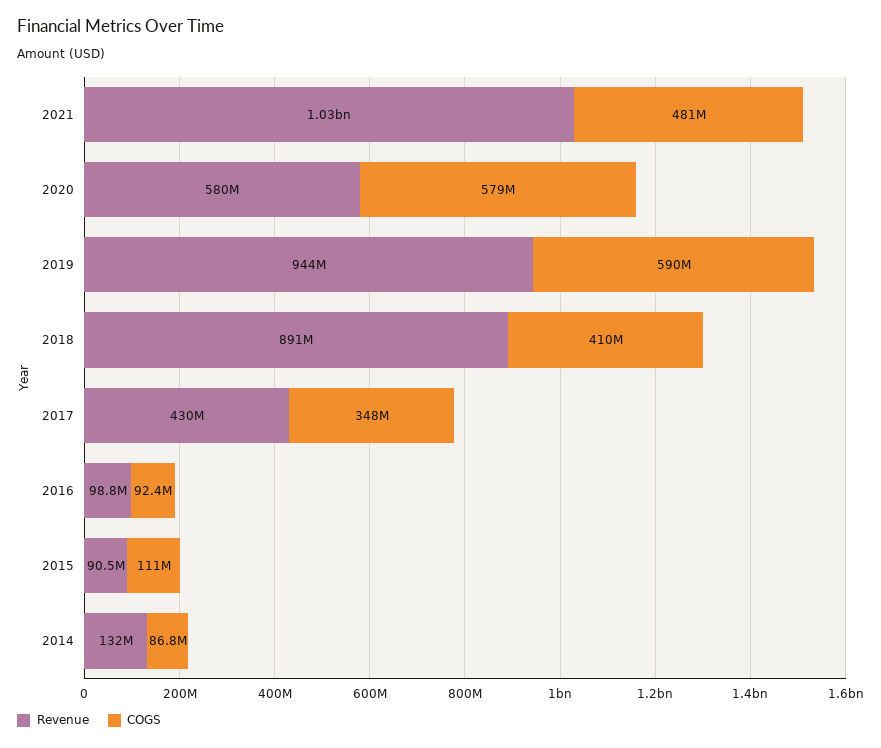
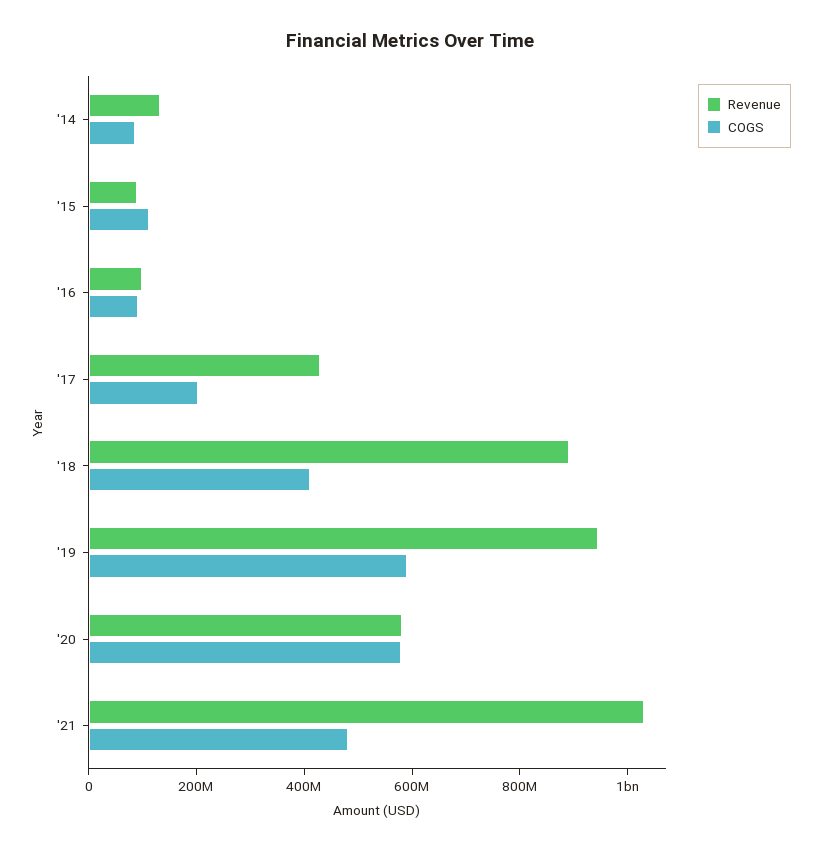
COGS, 2017: 348000000 -> 200000000

